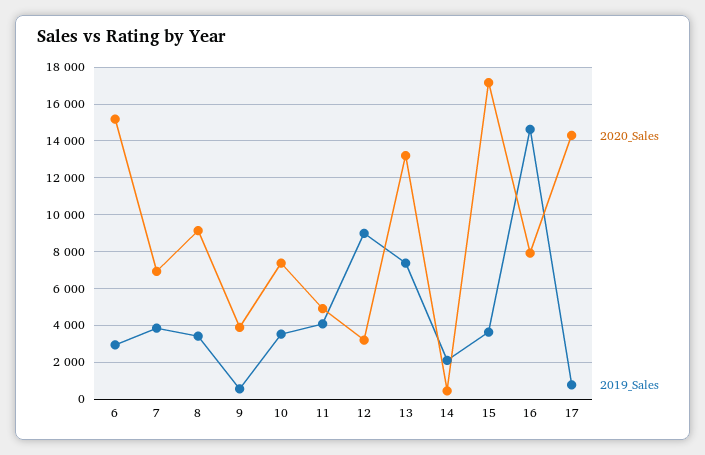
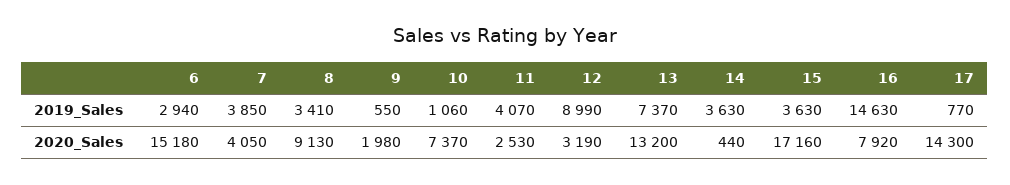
2020_Sales, 7: 7000 -> 4050
2020_Sales, 9: 4000 -> 1980
2019_Sales, 10: 3500 -> 1060
2020_Sales, 11: 5000 -> 2530
2019_Sales, 14: 2000 -> 3630

